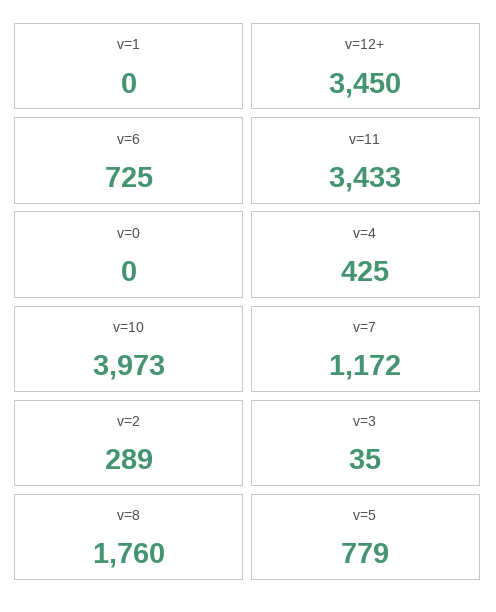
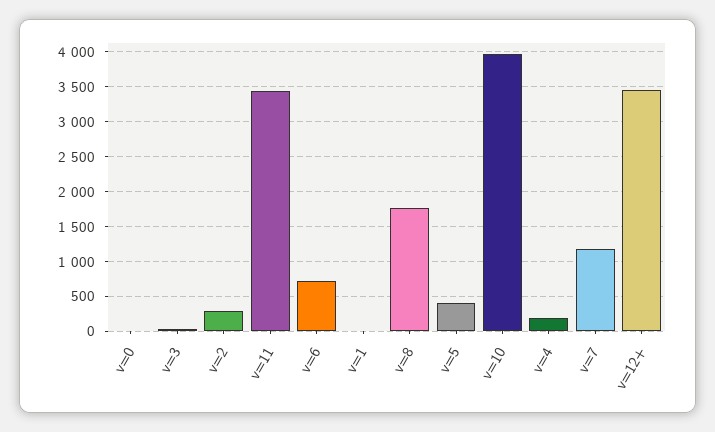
v=4: 425 -> 200
v=5: 779 -> 400

